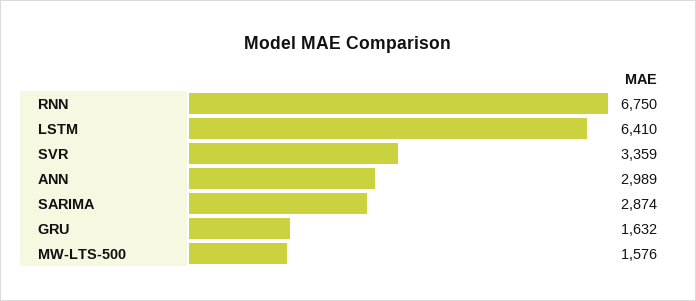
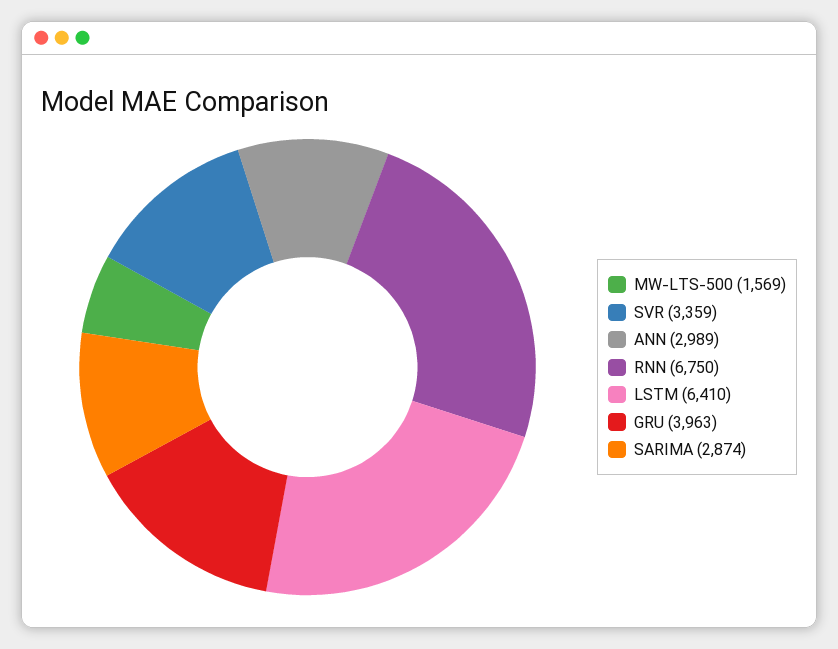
GRU: 1632 -> 3963
MW-LTS-500: 1576 -> 1569

